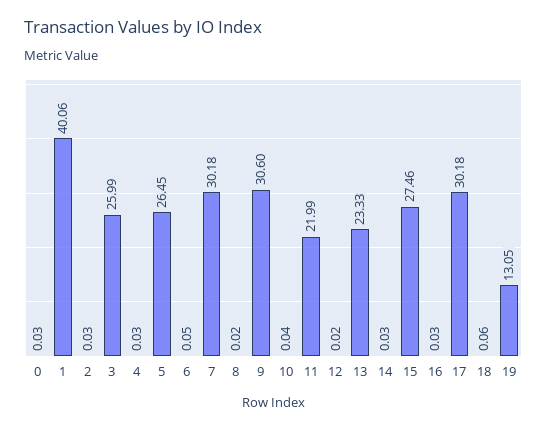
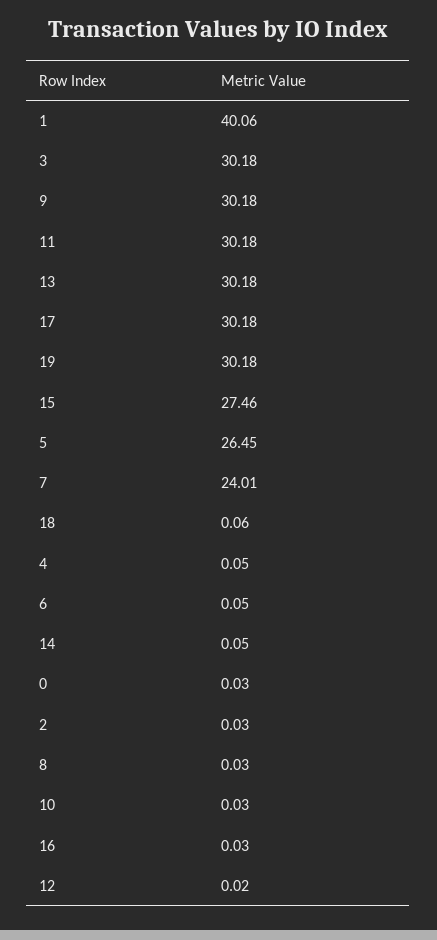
3: 25.99 -> 30.18
4: 0.03 -> 0.05
7: 30.18 -> 24.01
8: 0.02 -> 0.03
9: 30.6 -> 30.18
10: 0.04 -> 0.03
11: 21.99 -> 30.18
13: 23.33 -> 30.18
14: 0.03 -> 0.05
19: 13.05 -> 30.18

